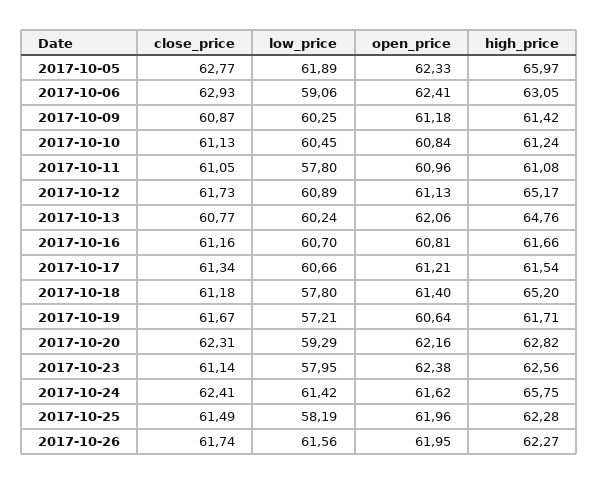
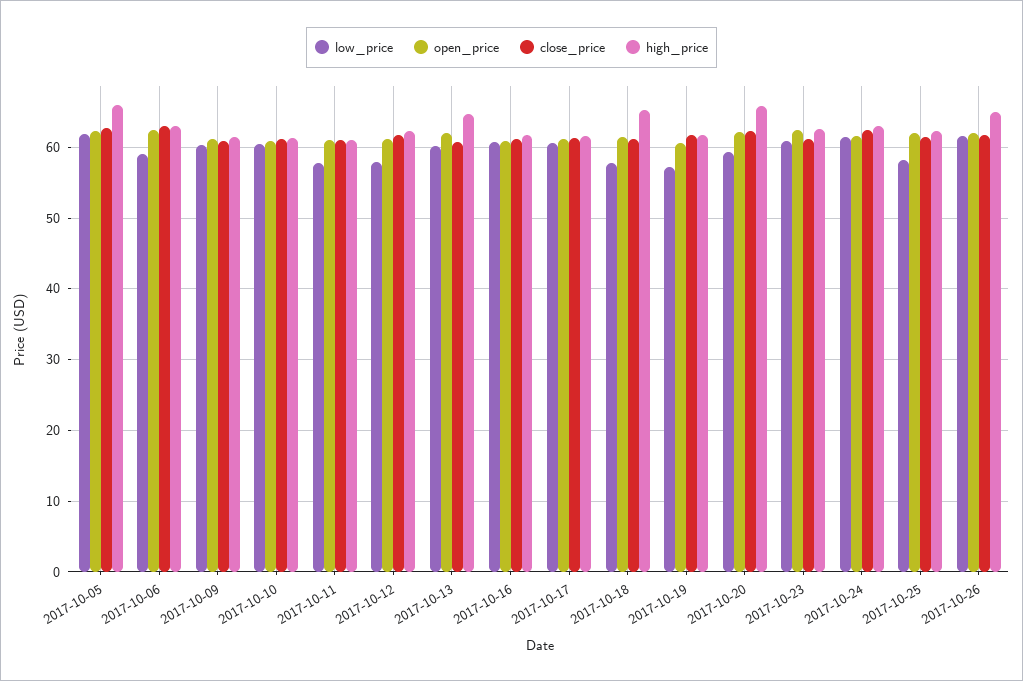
low_price, 2017-10-12: 60.89 -> 58
high_price, 2017-10-12: 65.17 -> 62
high_price, 2017-10-20: 62.82 -> 66
low_price, 2017-10-23: 57.95 -> 61
high_price, 2017-10-24: 65.75 -> 63
high_price, 2017-10-26: 62.27 -> 65

